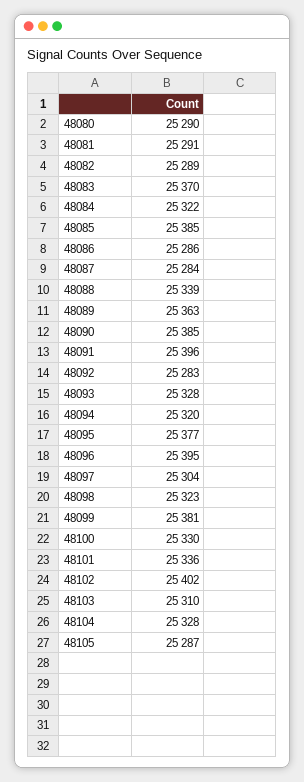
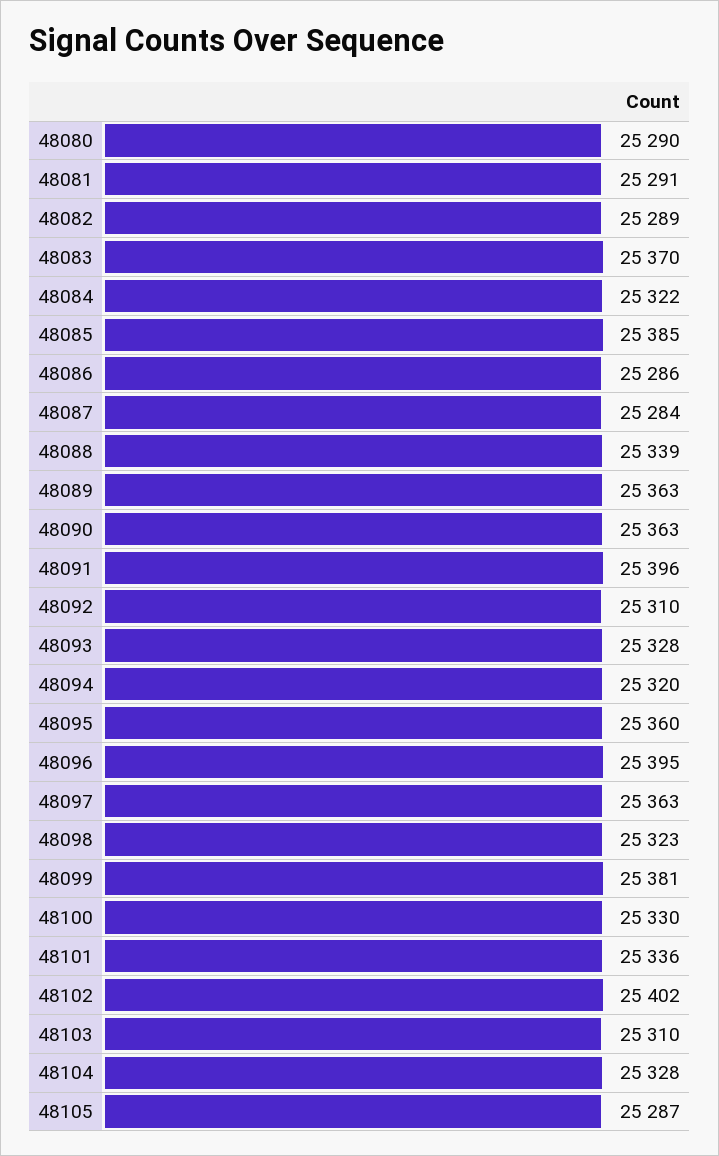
48090: 25385 -> 25363
48092: 25283 -> 25310
48095: 25377 -> 25360
48097: 25304 -> 25363

